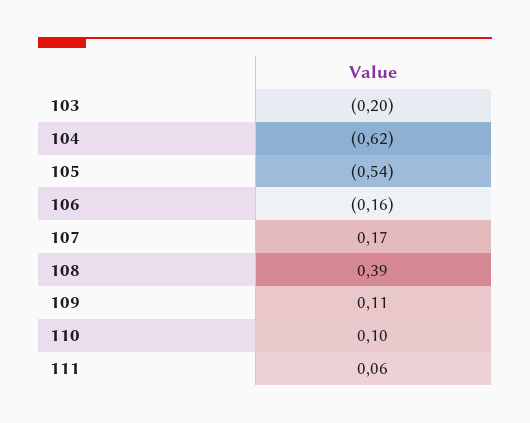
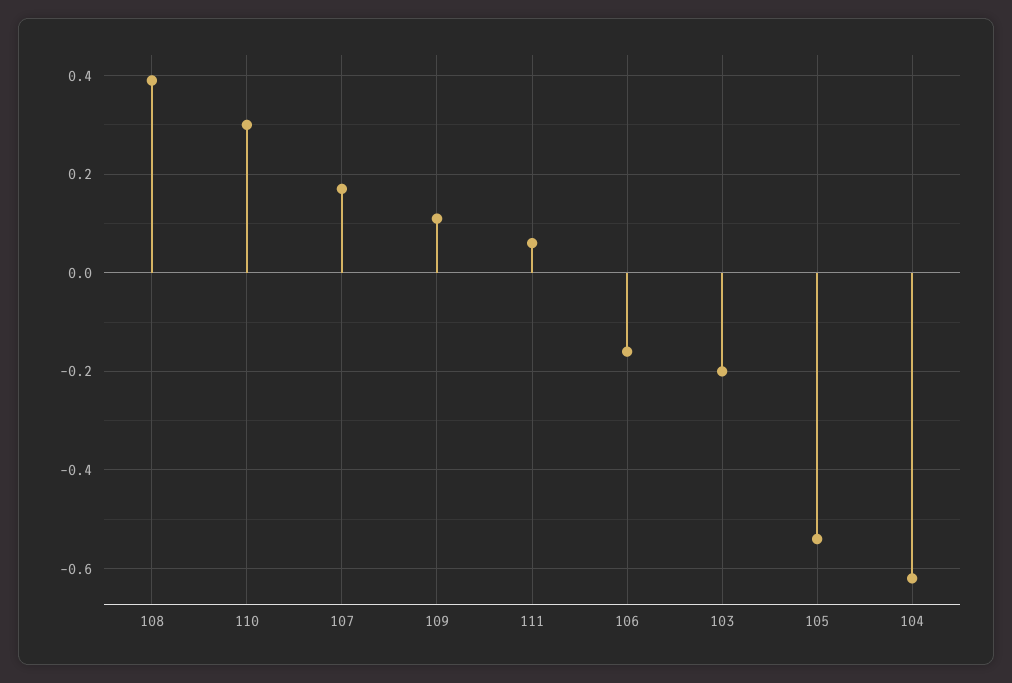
110: 0.1 -> 0.3

